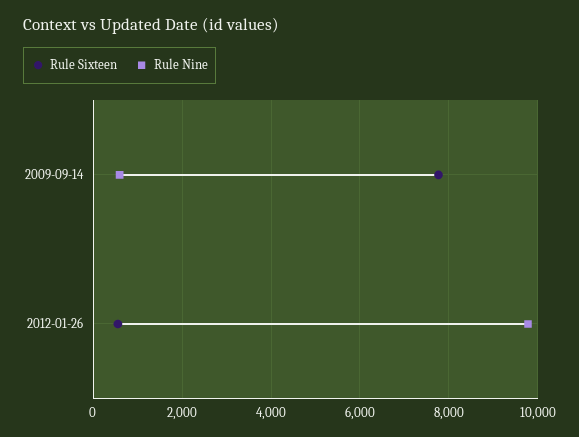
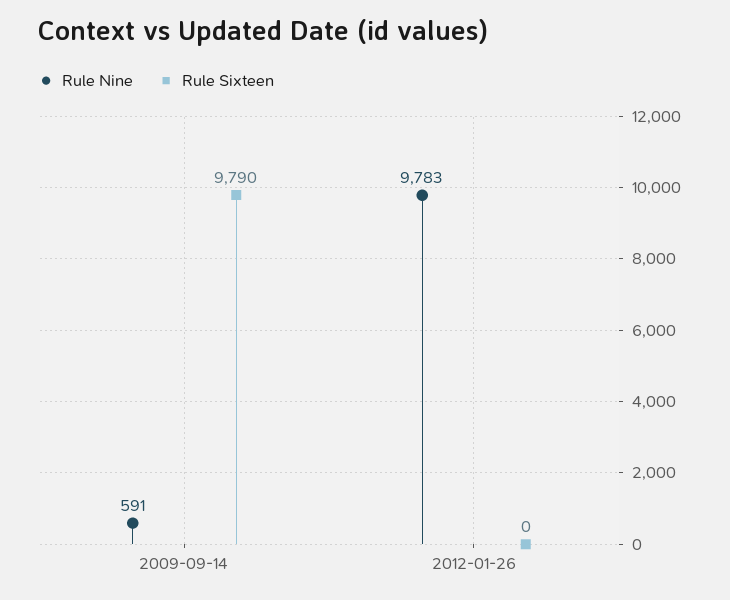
Rule Sixteen, 2009-09-14: 7800 -> 9790
Rule Sixteen, 2012-01-26: 600 -> 0

